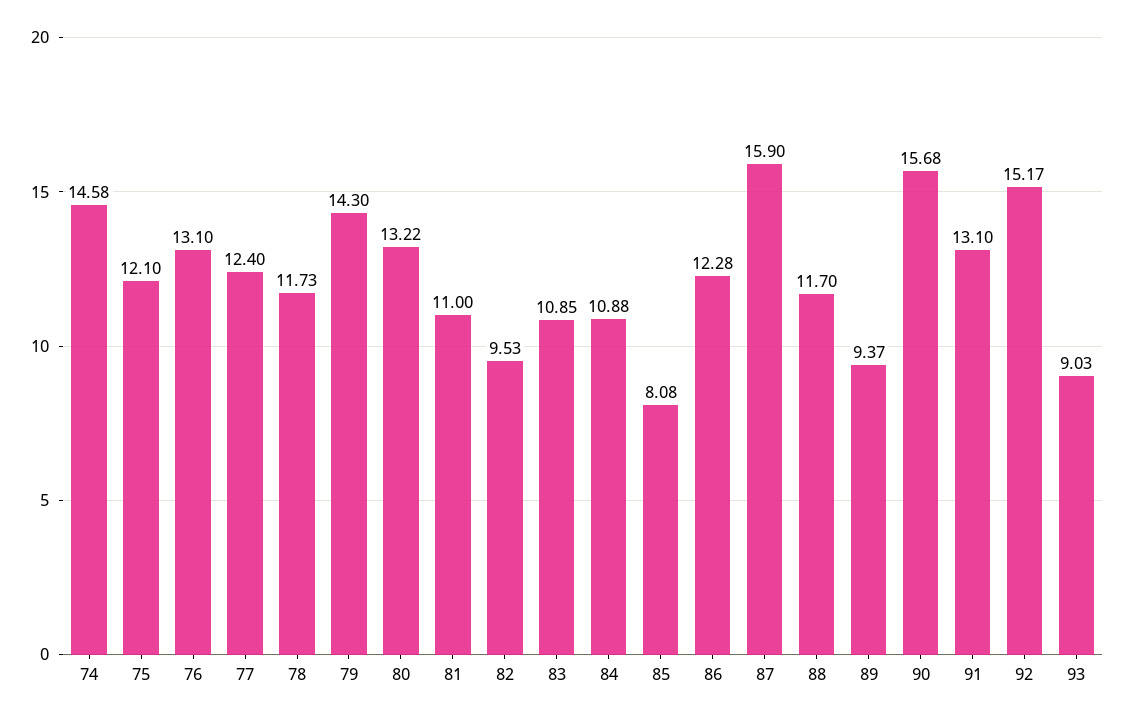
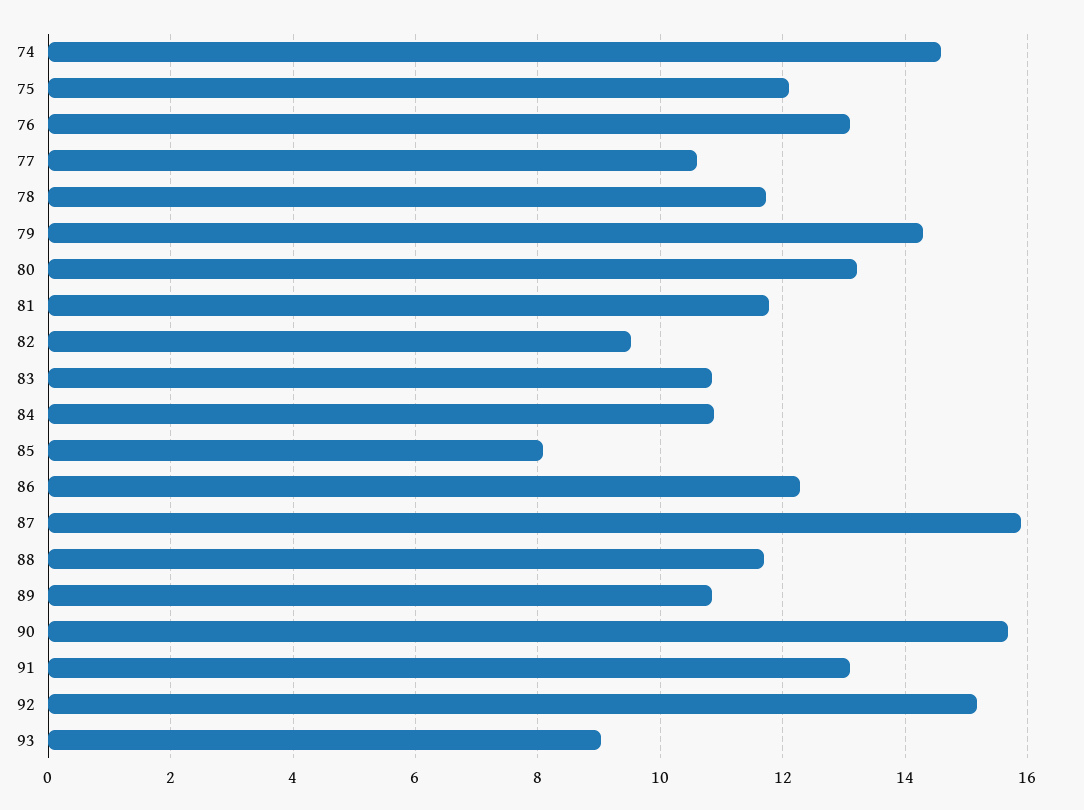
77: 12.4 -> 10.6
81: 11 -> 11.8
89: 9.37 -> 10.8

